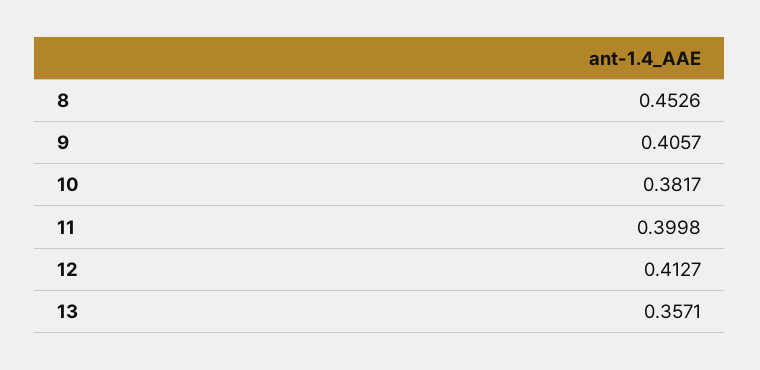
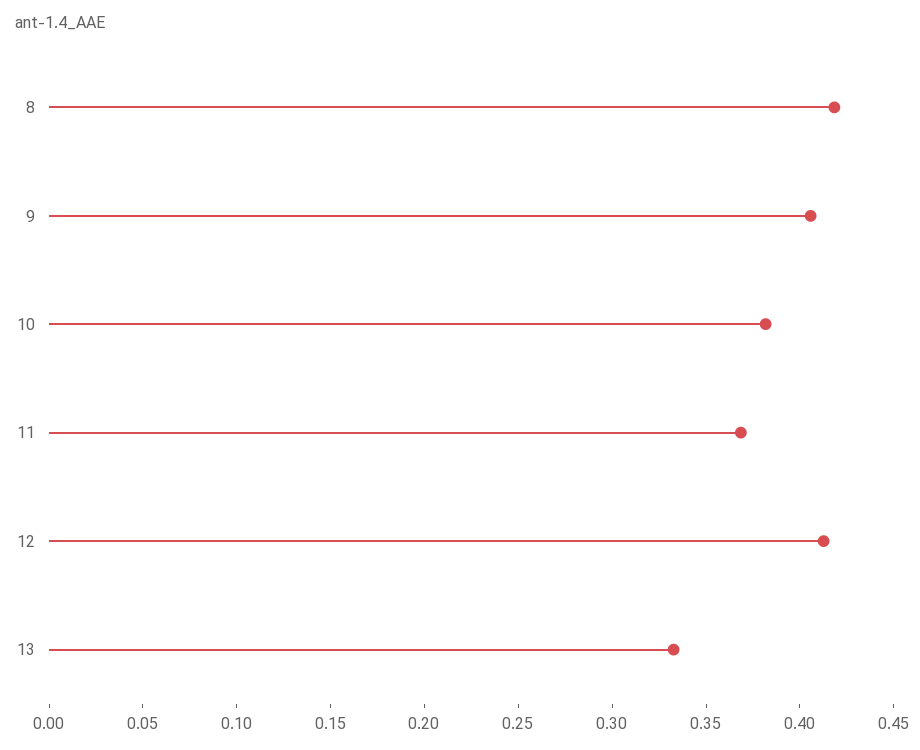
8: 0.4526 -> 0.42
11: 0.3998 -> 0.37
13: 0.3571 -> 0.33

